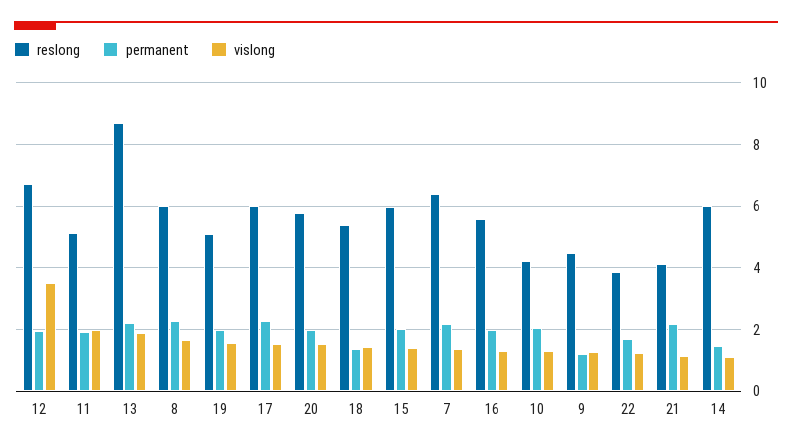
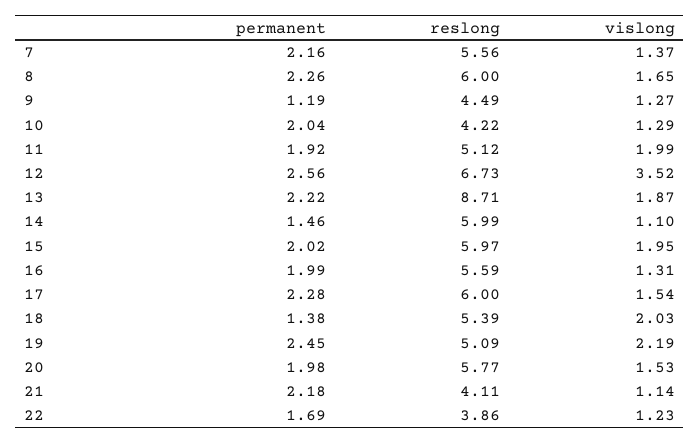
permanent, 12: 2 -> 2.56
permanent, 19: 2 -> 2.45
vislong, 19: 1.6 -> 2.19
vislong, 18: 1.4 -> 2.03
vislong, 15: 1.4 -> 1.95
reslong, 7: 6.4 -> 5.56

